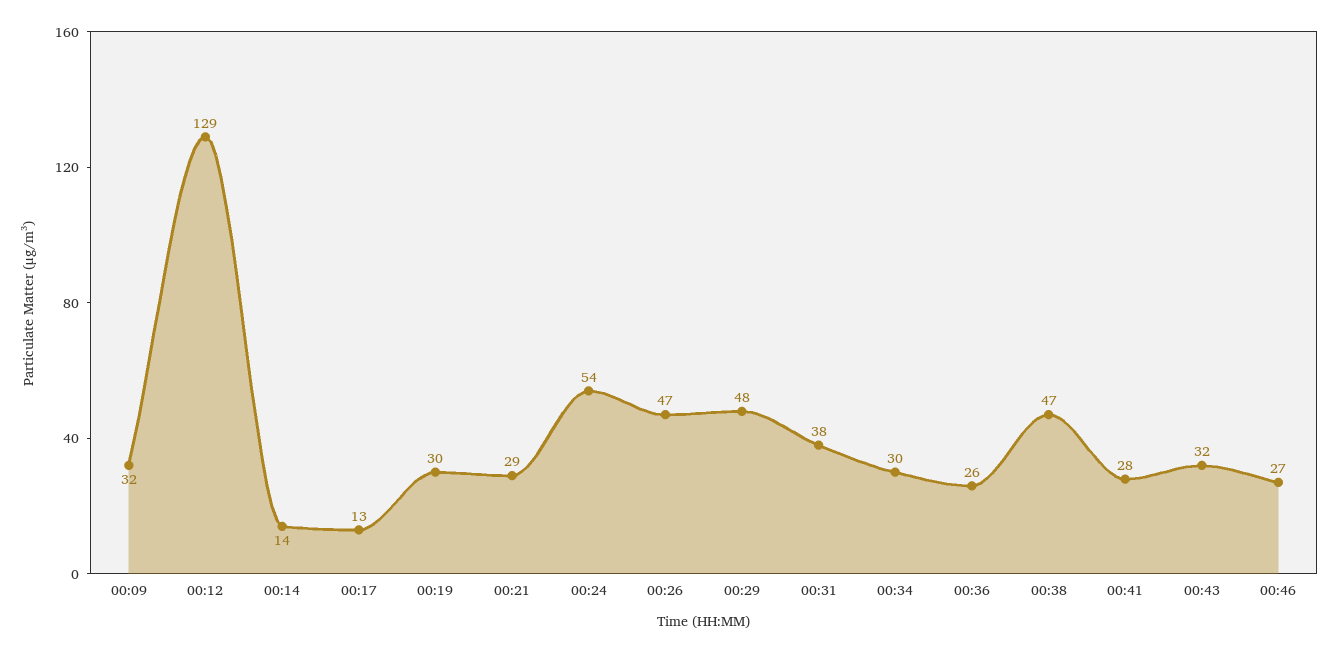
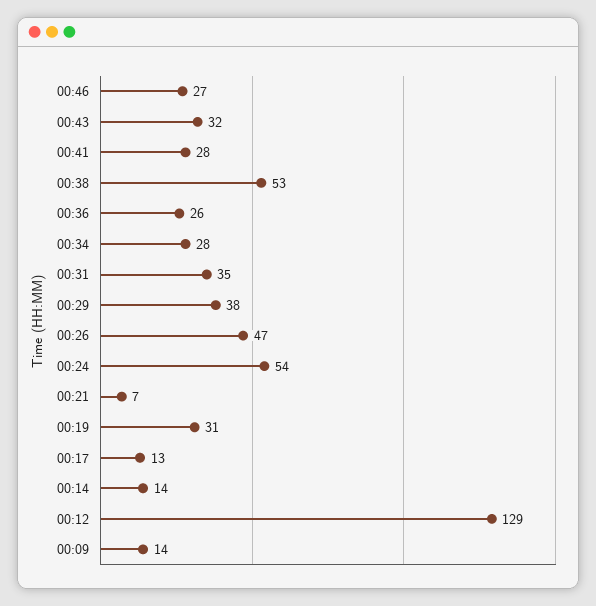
00:09: 32 -> 14
00:19: 30 -> 31
00:21: 29 -> 7
00:29: 48 -> 38
00:31: 38 -> 35
00:34: 30 -> 28
00:38: 47 -> 53

